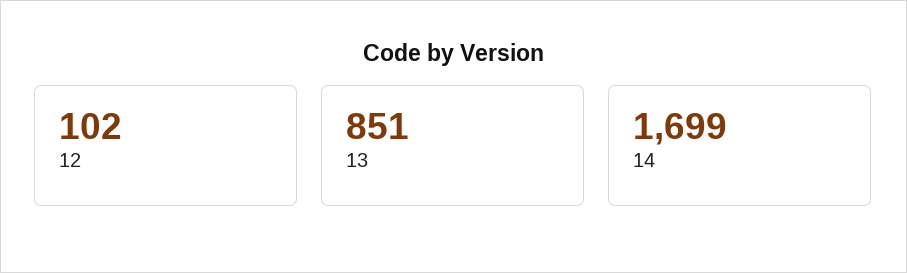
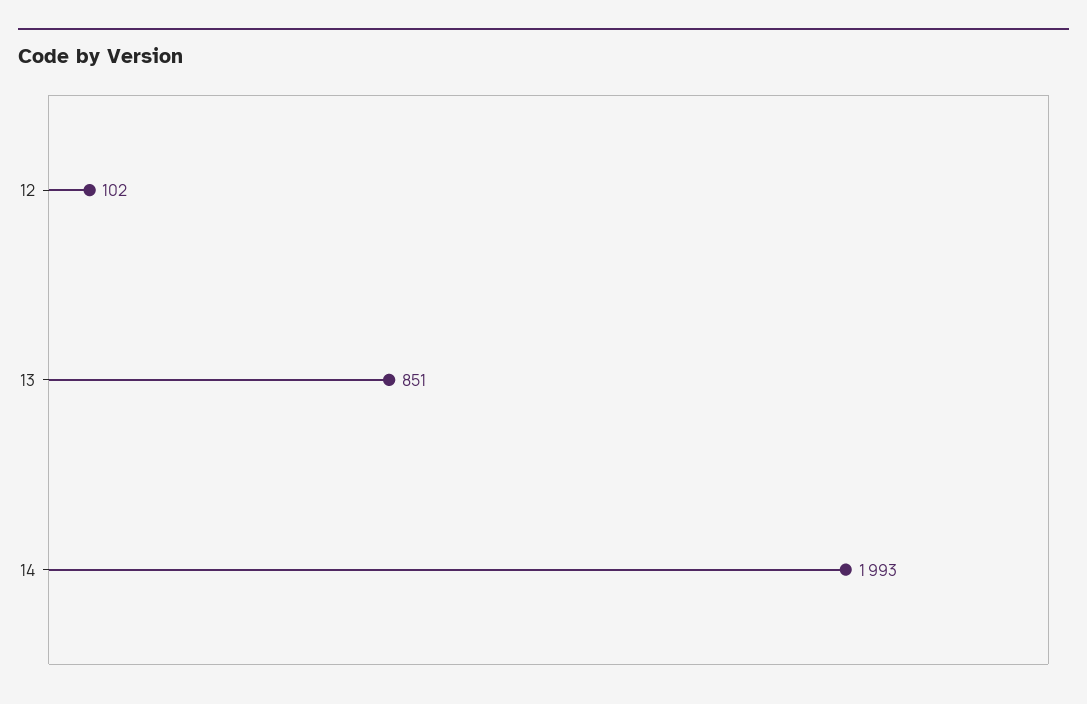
14: 1699 -> 1993

